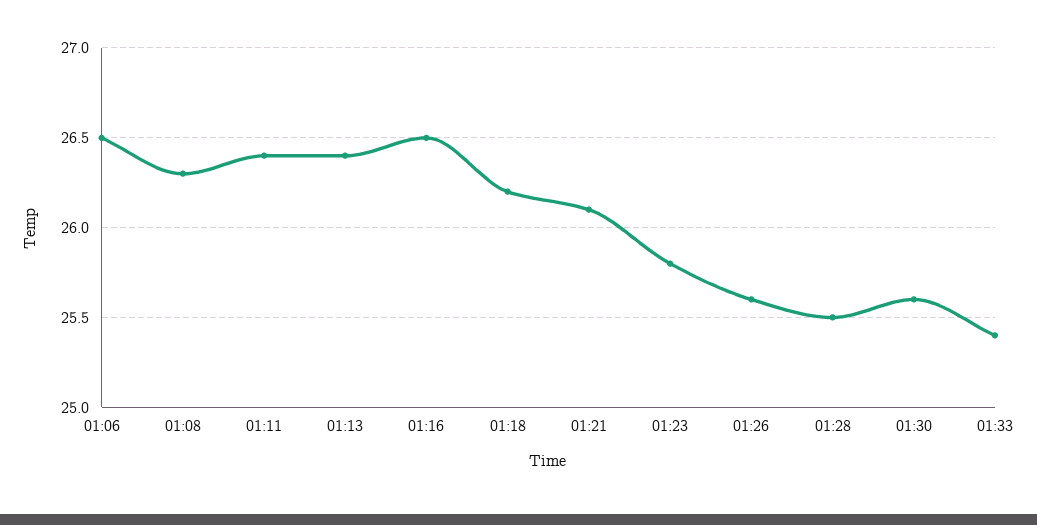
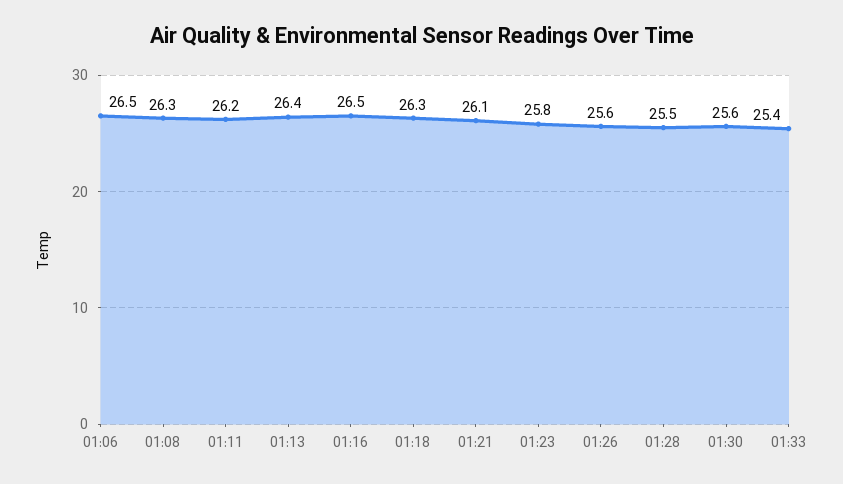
01:11: 26.4 -> 26.2
01:18: 26.2 -> 26.3

